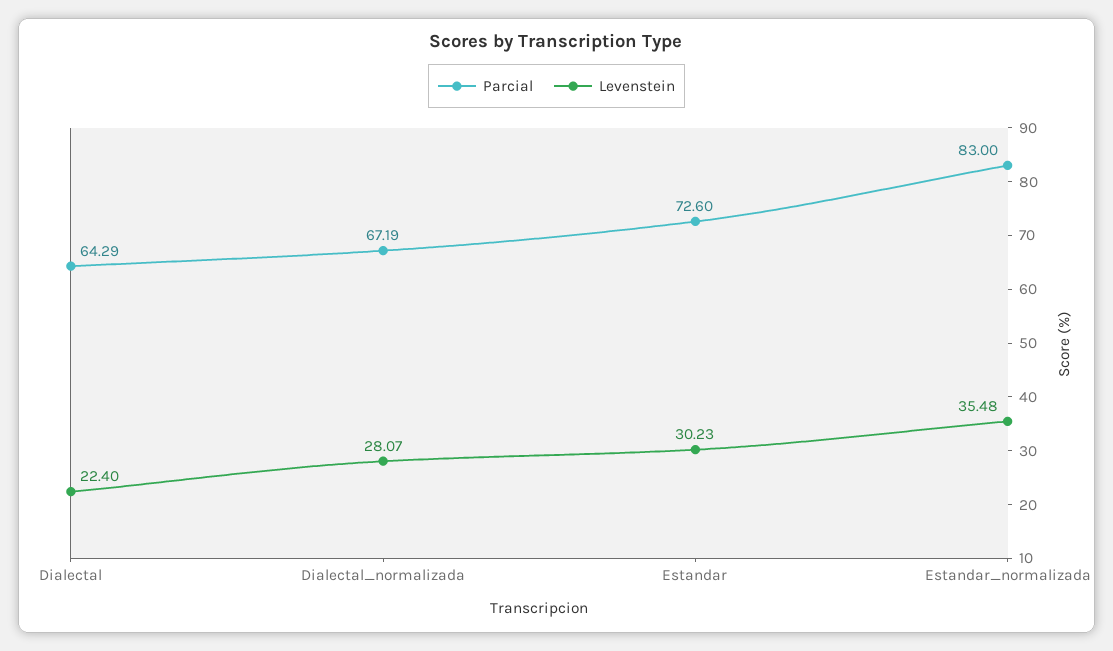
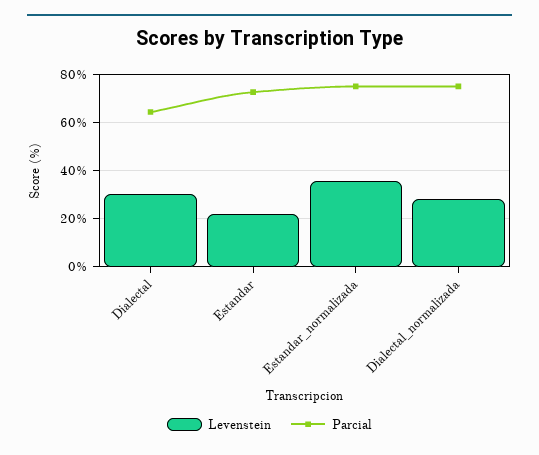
Levenstein, Dialectal: 22.4 -> 30
Parcial, Dialectal_normalizada: 67.19 -> 75
Levenstein, Estandar: 30.23 -> 22.5
Parcial, Estandar_normalizada: 83 -> 75

